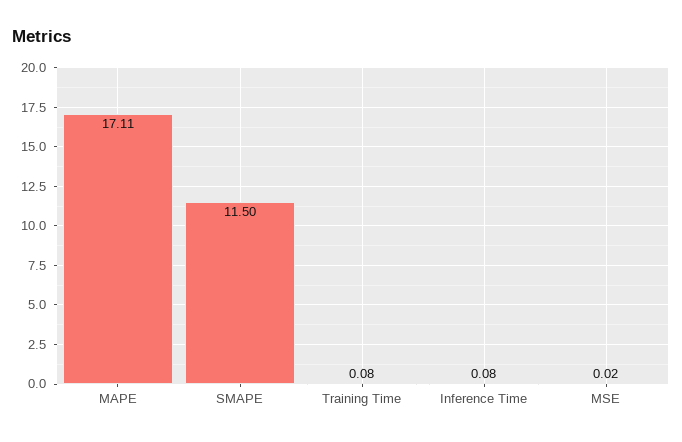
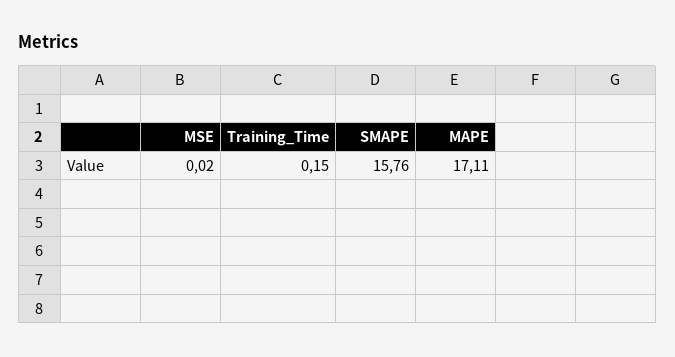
SMAPE: 11.5 -> 15.76
Training Time: 0.08 -> 0.15
Inference Time: 0.08 -> none

